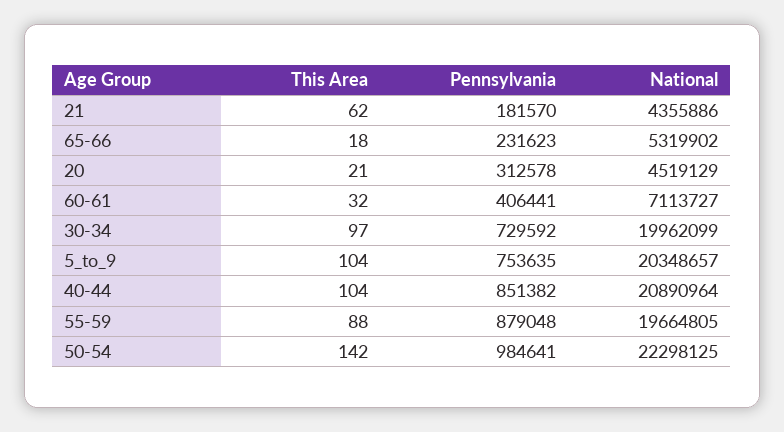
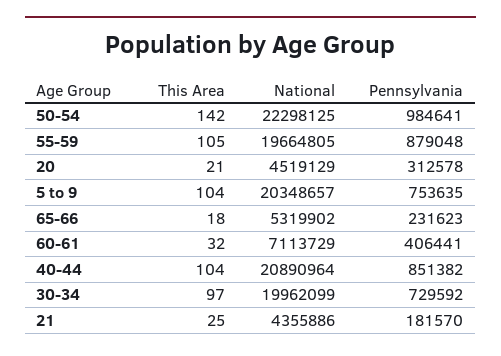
This Area, 21: 62 -> 25
National, 60-61: 7113727 -> 7113729
This Area, 55-59: 88 -> 105

